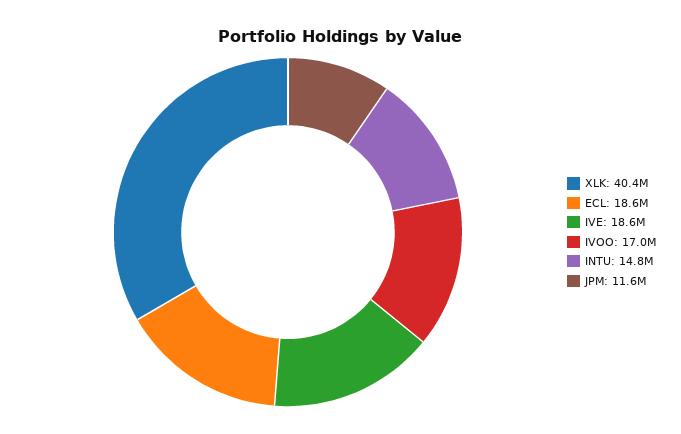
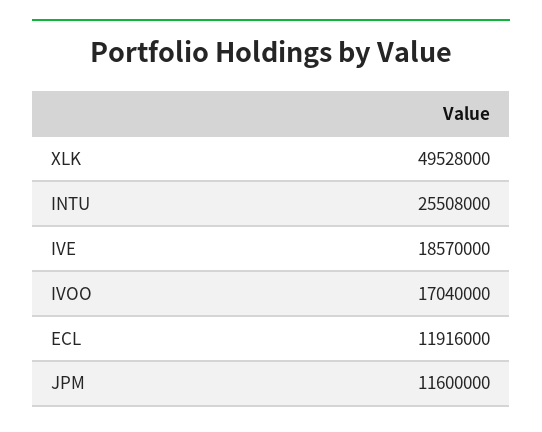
XLK: 40400000 -> 49528000
ECL: 18600000 -> 11916000
INTU: 14800000 -> 25508000

